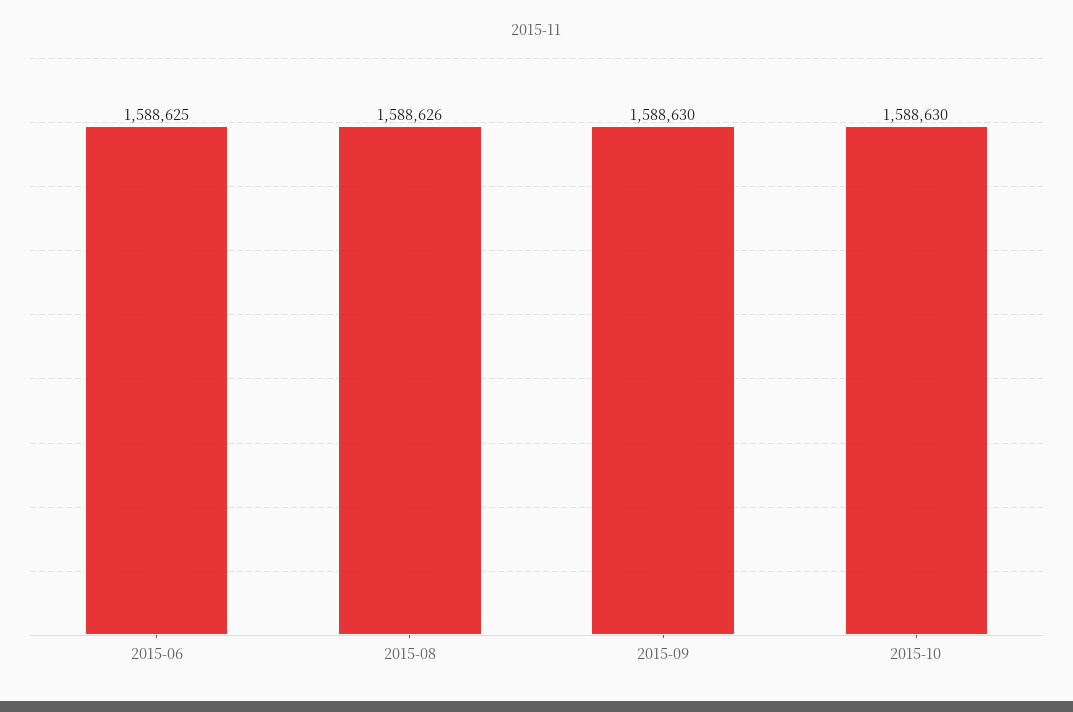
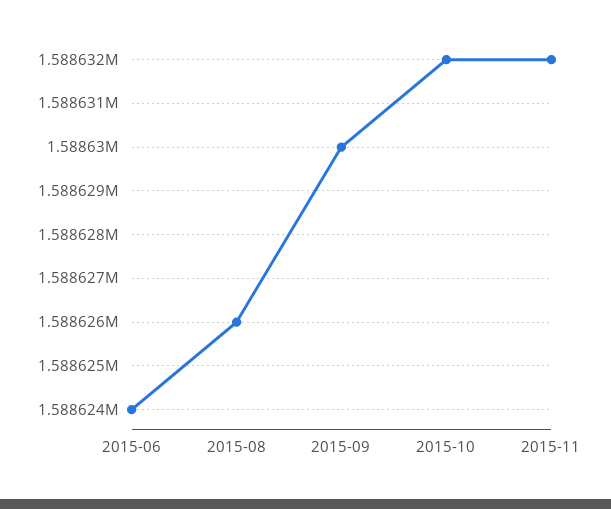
2015-06: 1588625 -> 1588624
2015-10: 1588630 -> 1588632
2015-11: none -> 1588632

